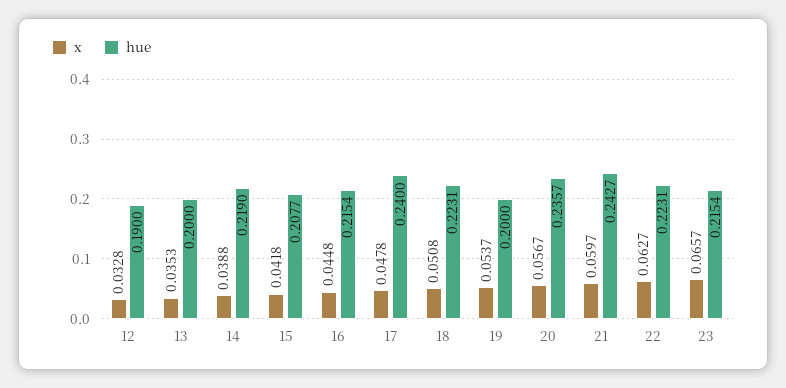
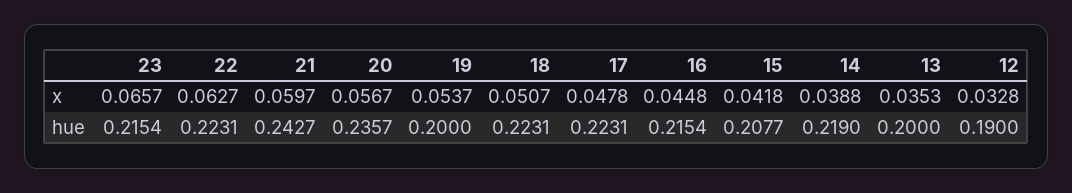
hue, 17: 0.24 -> 0.2231
x, 18: 0.0508 -> 0.0507

